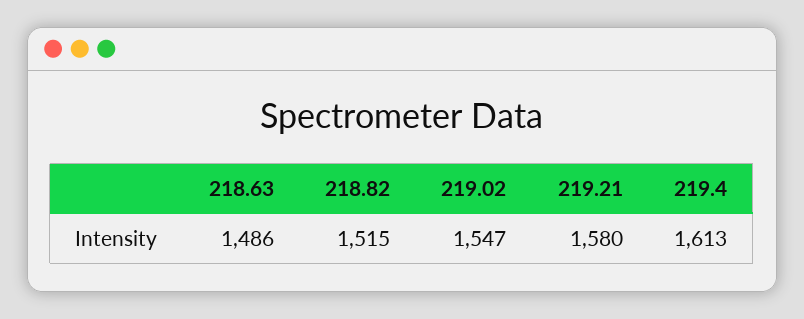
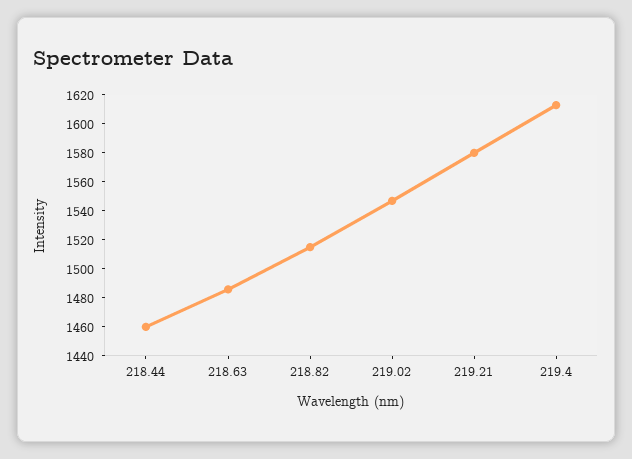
218.44: none -> 1460

